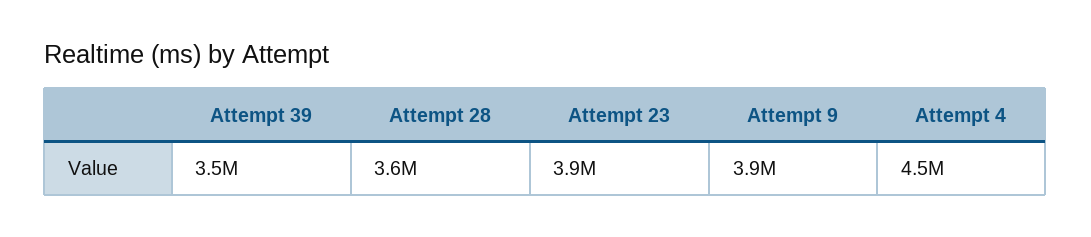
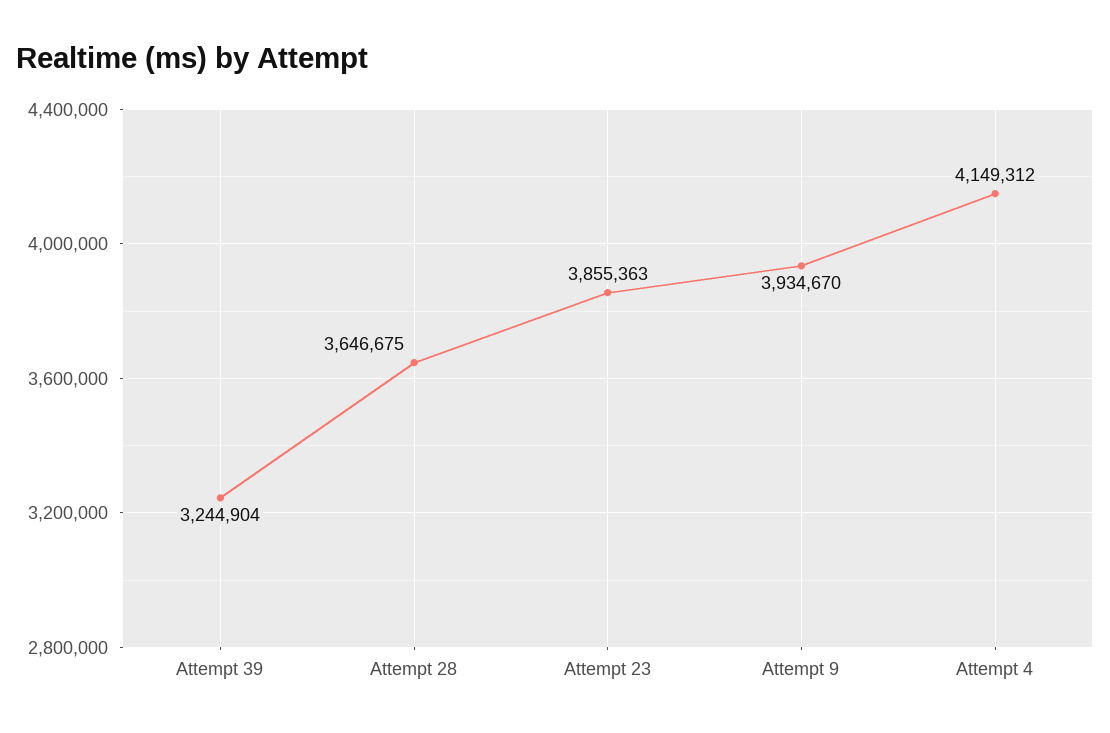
Attempt 39: 3500000 -> 3244904
Attempt 4: 4500000 -> 4149312

